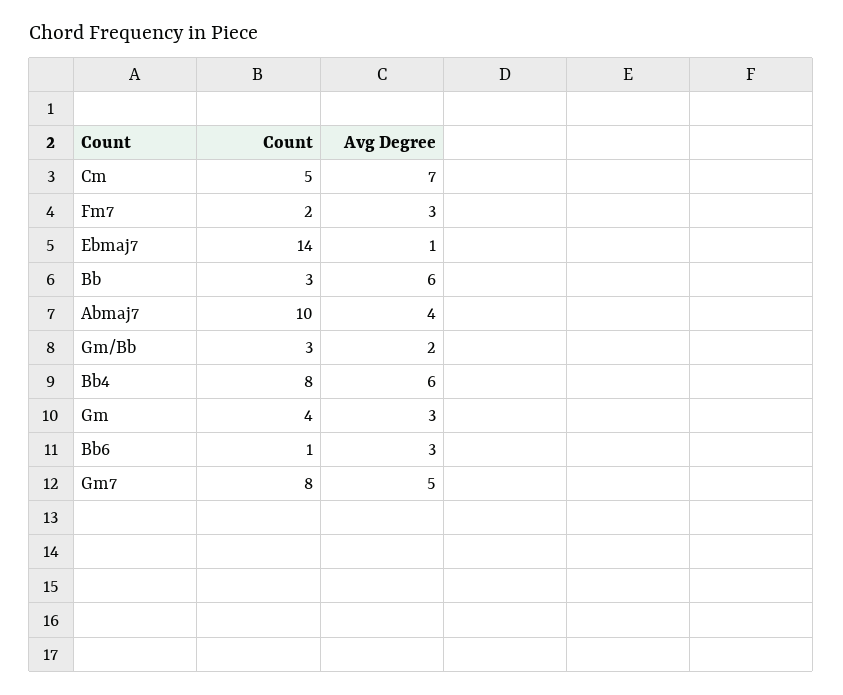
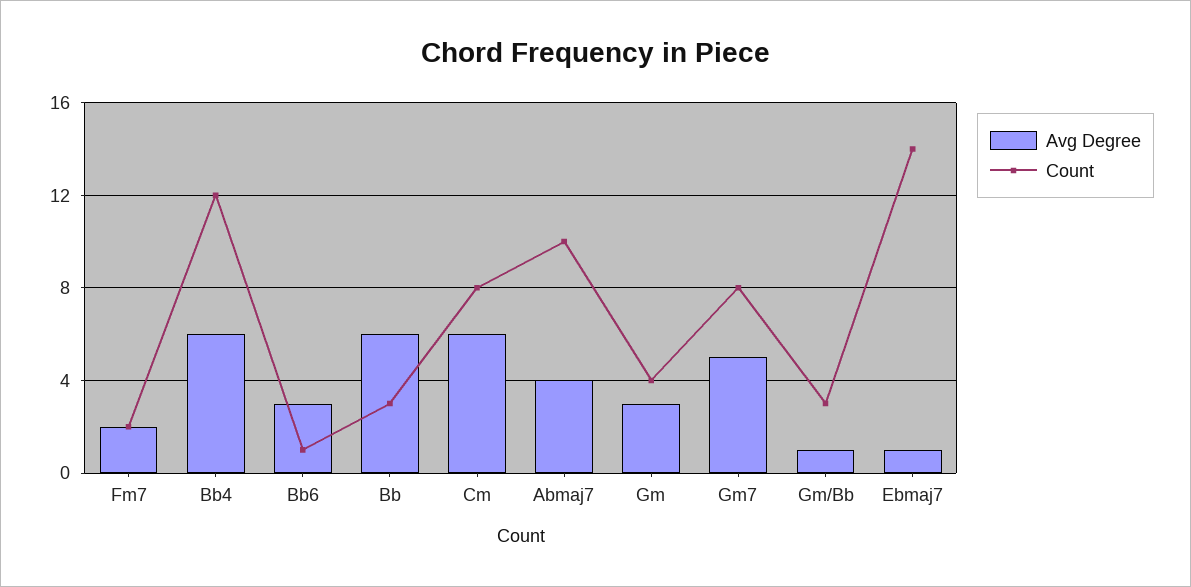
Count, Cm: 5 -> 8
Avg Degree, Cm: 7 -> 6
Avg Degree, Fm7: 3 -> 2
Avg Degree, Gm/Bb: 2 -> 1
Count, Bb4: 8 -> 12

